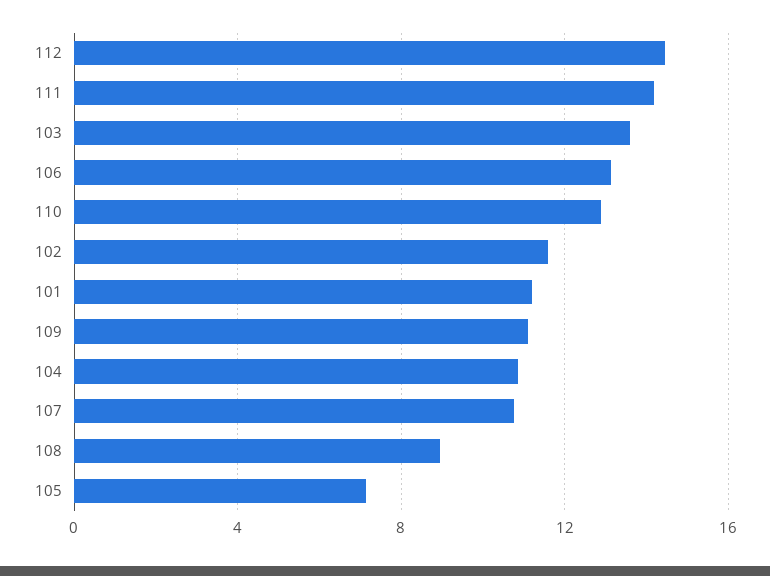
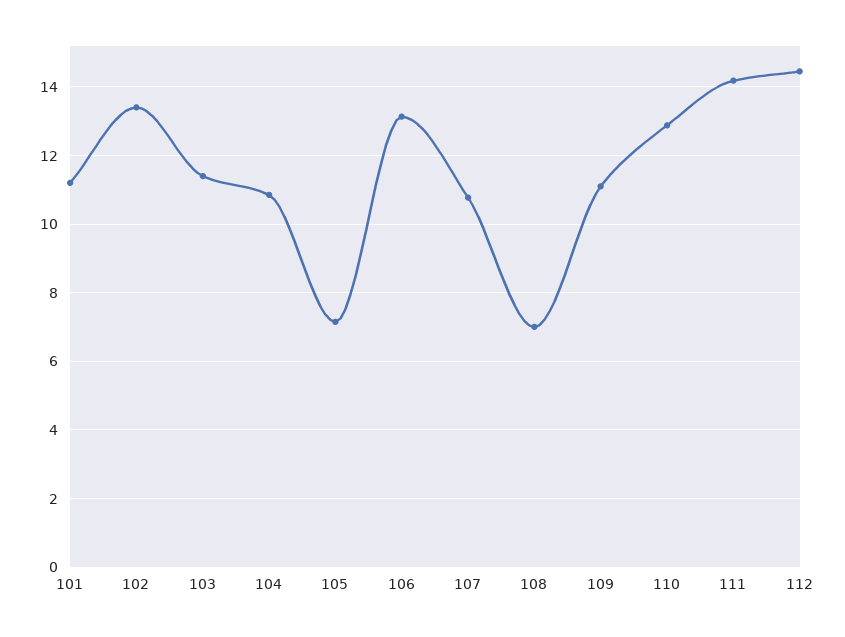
103: 13.5 -> 11.4
102: 11.5 -> 13.4
108: 9 -> 7

